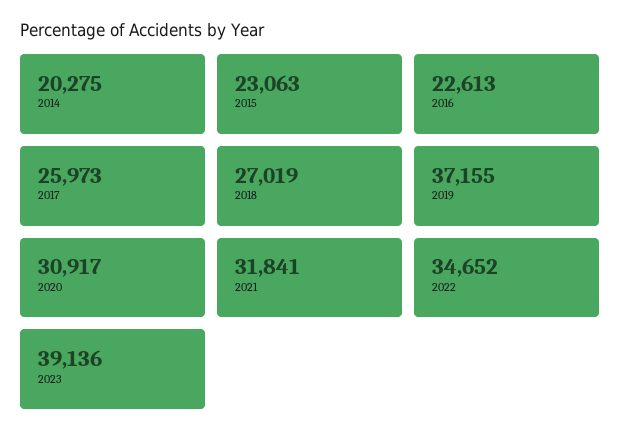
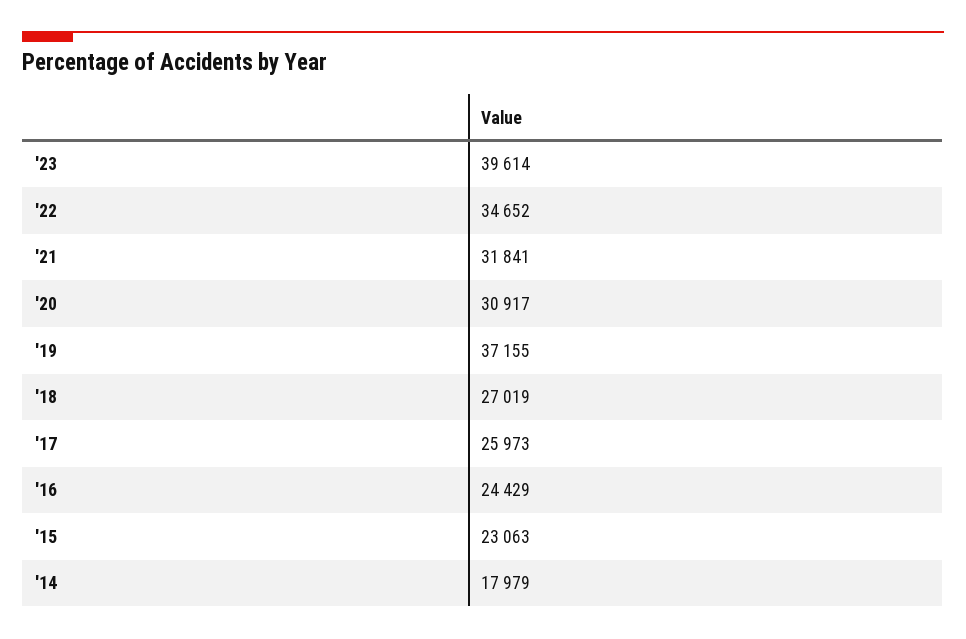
2014: 20275 -> 17979
2016: 22613 -> 24429
2023: 39136 -> 39614

